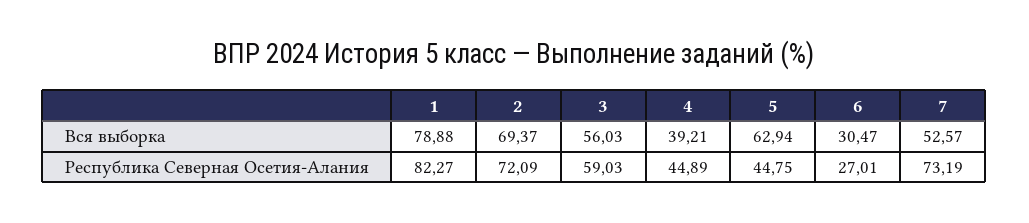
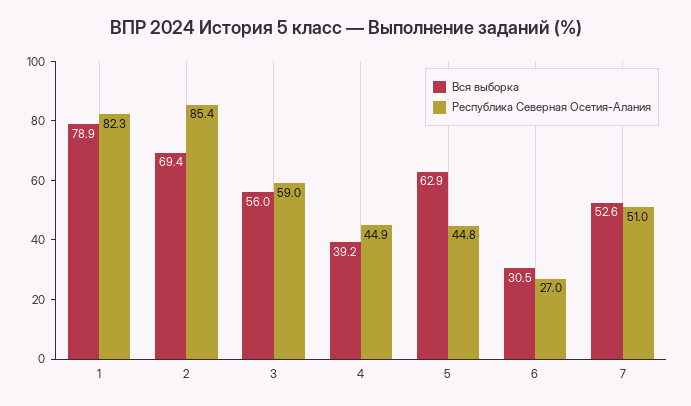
Республика Северная Осетия-Алания, 2: 72.09 -> 85.4
Республика Северная Осетия-Алания, 7: 73.19 -> 51

